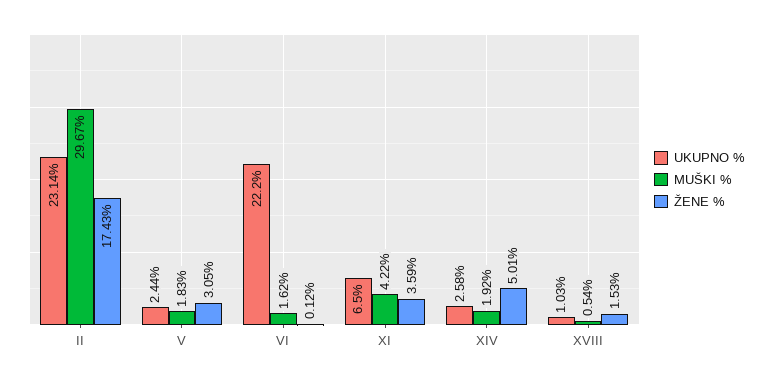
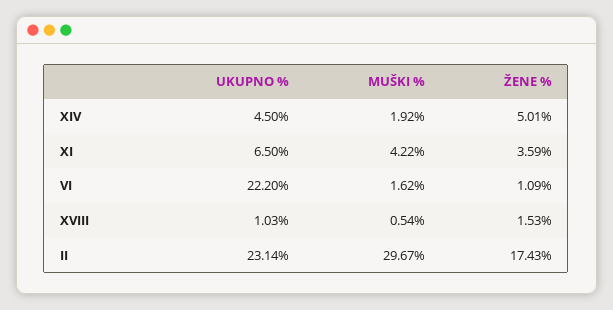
UKUPNO %, V: 2.44 -> none
MUŠKI %, V: 1.83 -> none
ŽENE %, V: 3.05 -> none
ŽENE %, VI: 0.12 -> 1.09
UKUPNO %, XIV: 2.58 -> 4.5

